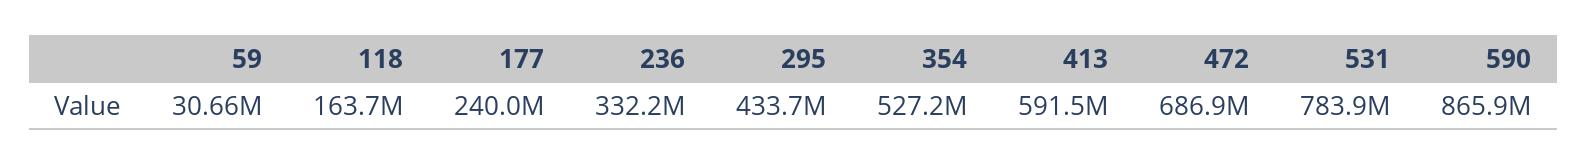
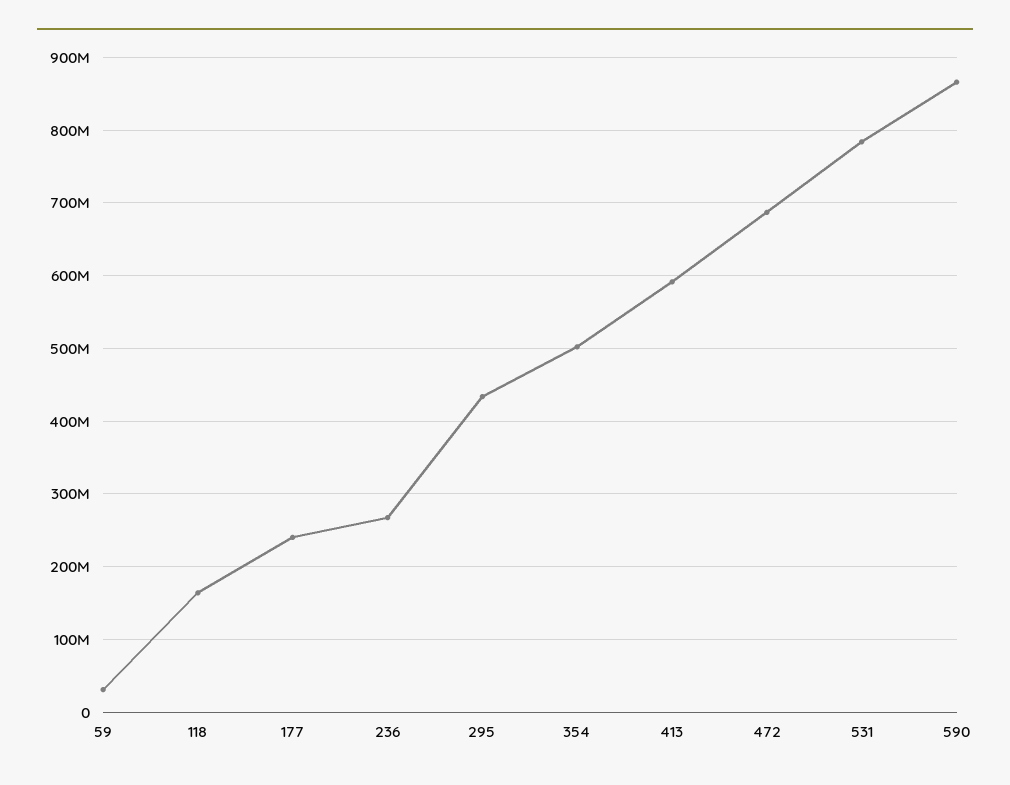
236: 332200000 -> 270000000
354: 527200000 -> 500000000

